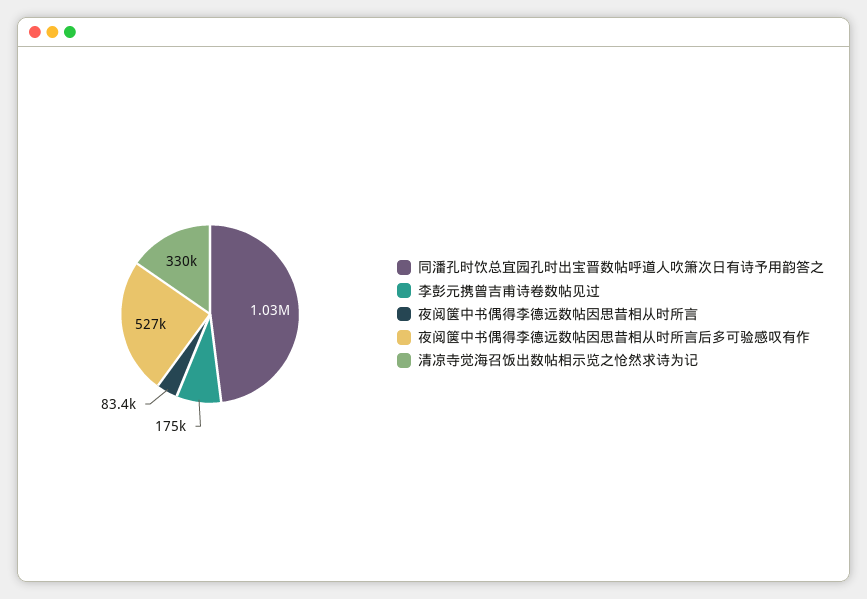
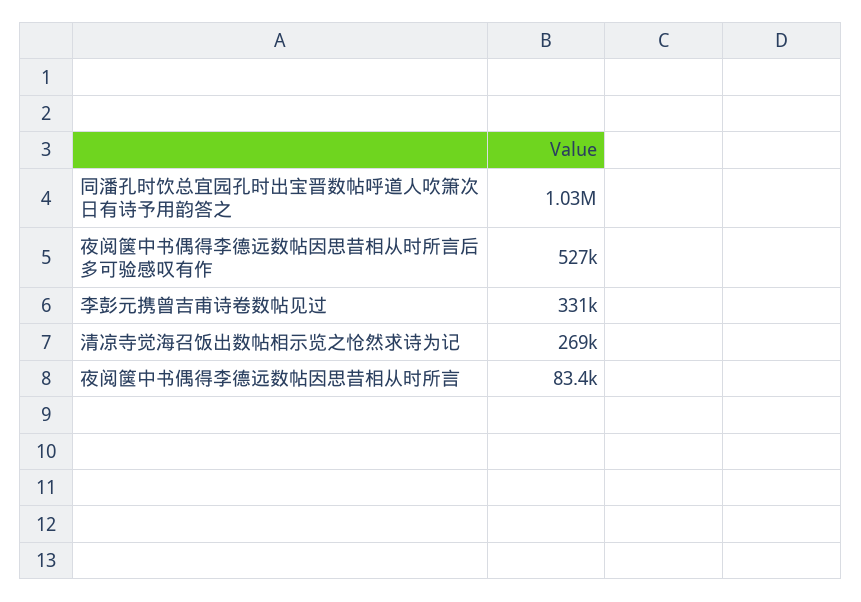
李彭元携曾吉甫诗卷数帖见过: 175000 -> 331000
清凉寺觉海召饭出数帖相示览之怆然求诗为记: 330000 -> 269000

